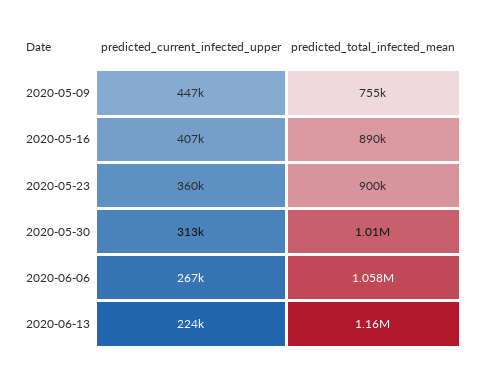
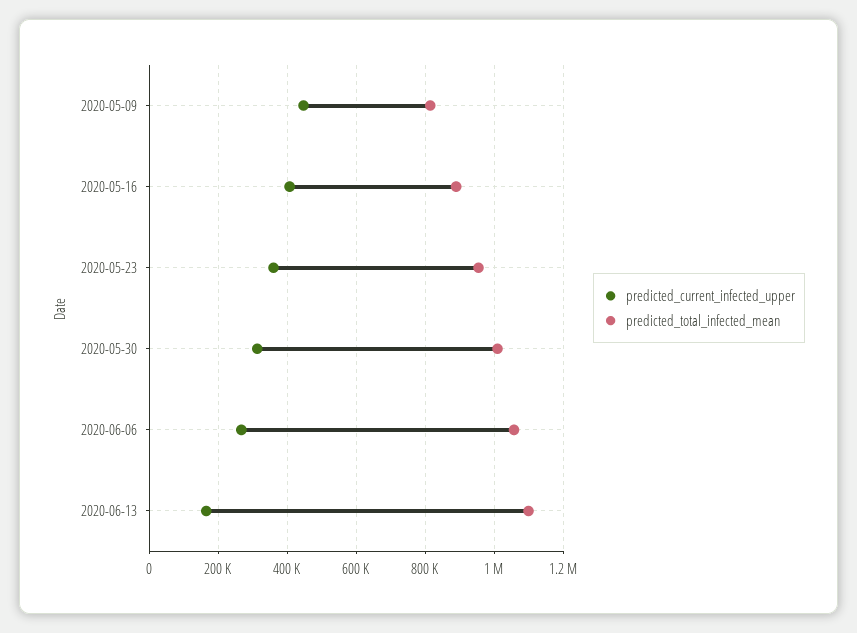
predicted_total_infected_mean, 2020-05-09: 755000 -> 820000
predicted_total_infected_mean, 2020-05-23: 900000 -> 960000
predicted_current_infected_upper, 2020-06-13: 224000 -> 160000
predicted_total_infected_mean, 2020-06-13: 1160000 -> 1100000

